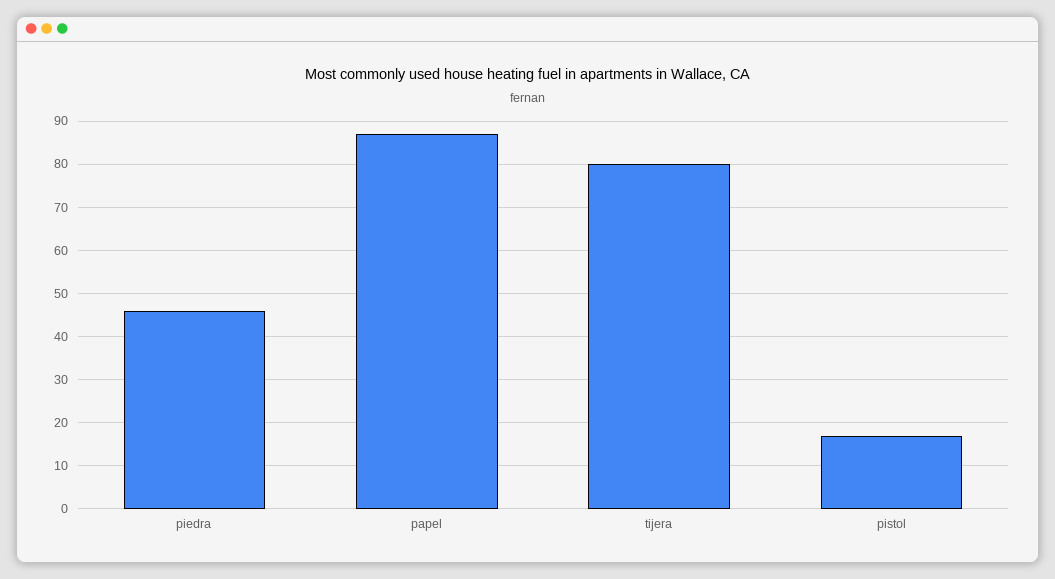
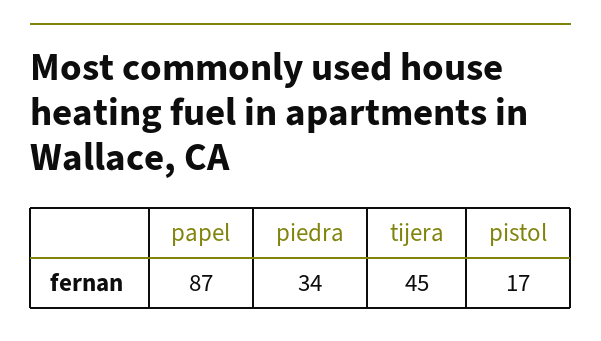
piedra: 45 -> 34
tijera: 80 -> 45

